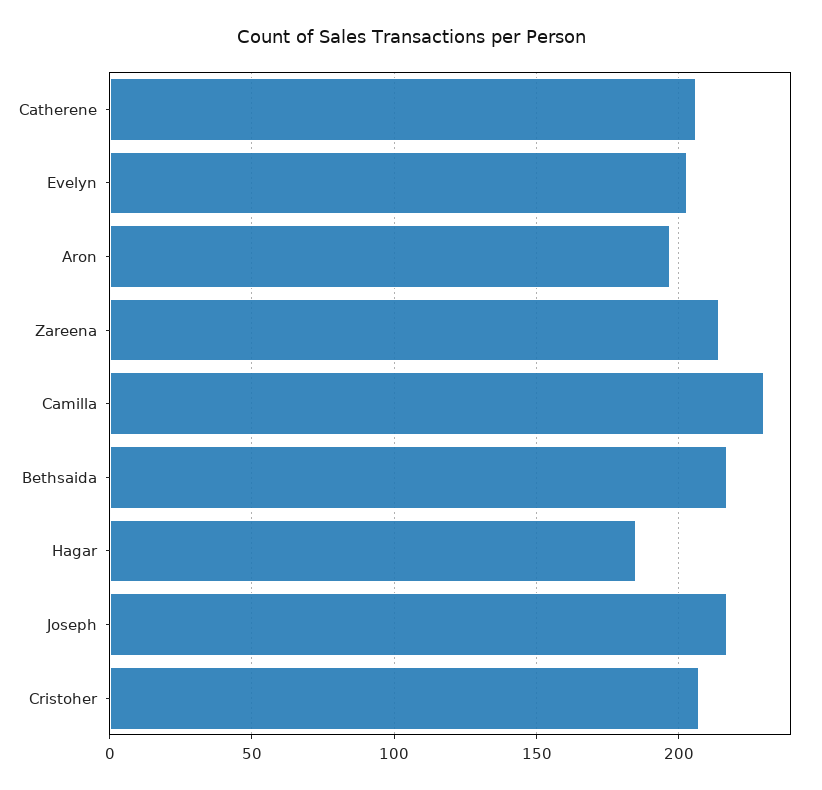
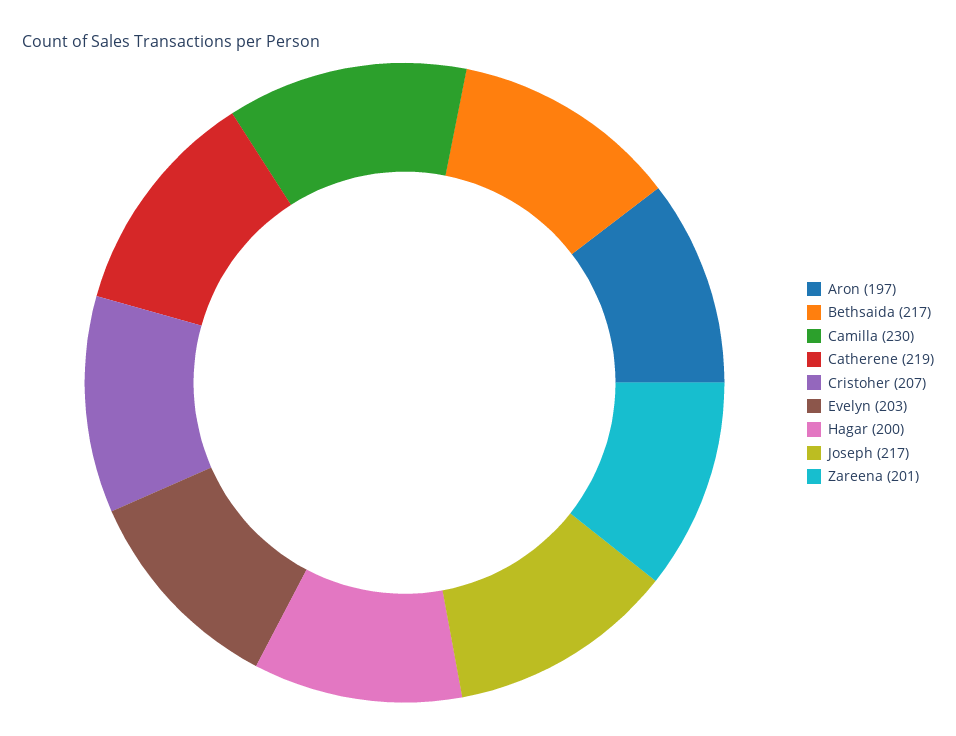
Catherene: 205 -> 219
Zareena: 215 -> 201
Hagar: 185 -> 200

